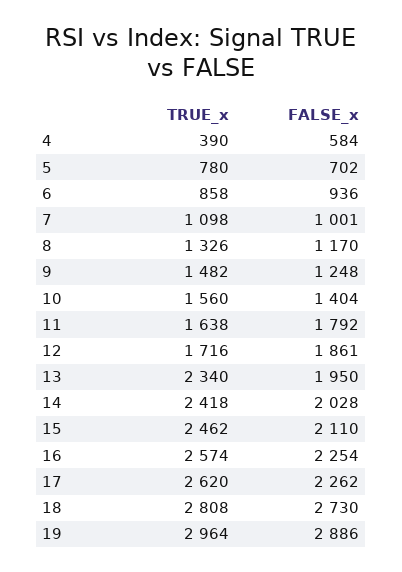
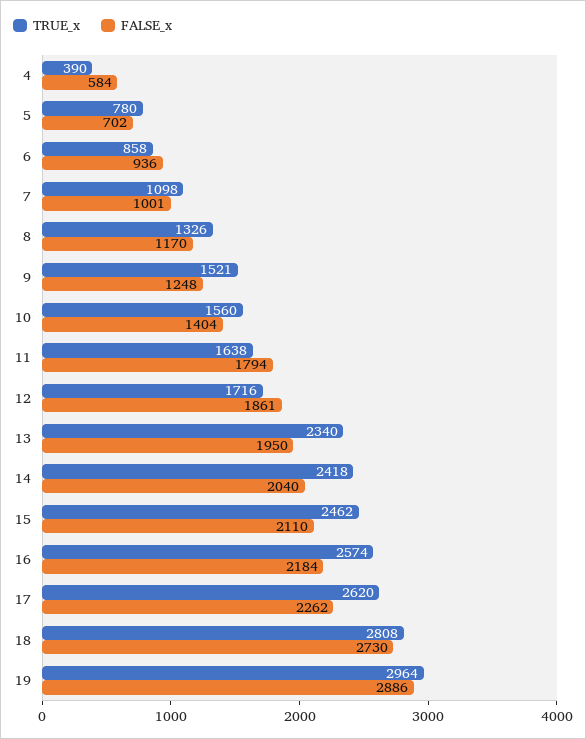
TRUE_x, 9: 1482 -> 1521
FALSE_x, 11: 1792 -> 1794
FALSE_x, 14: 2028 -> 2040
FALSE_x, 16: 2254 -> 2184

